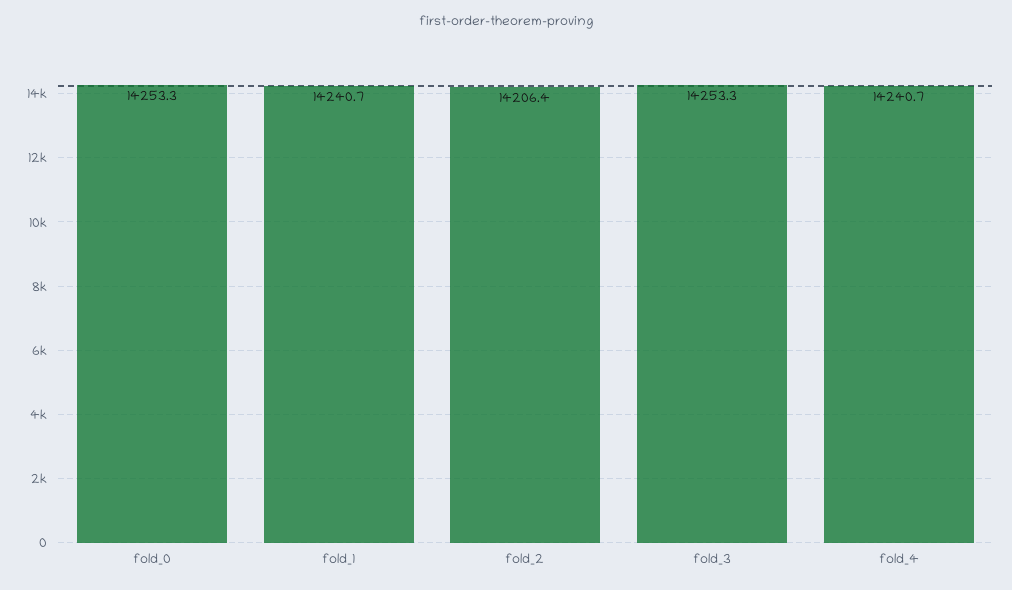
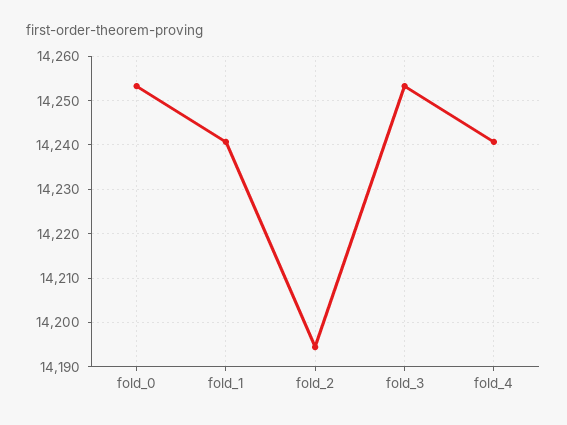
fold_2: 14206.4 -> 14194

